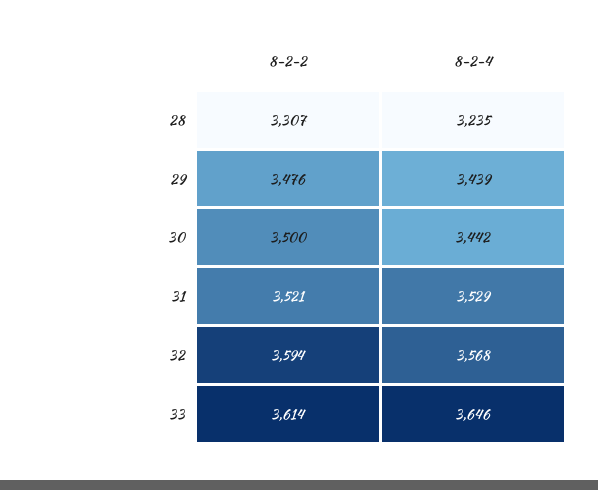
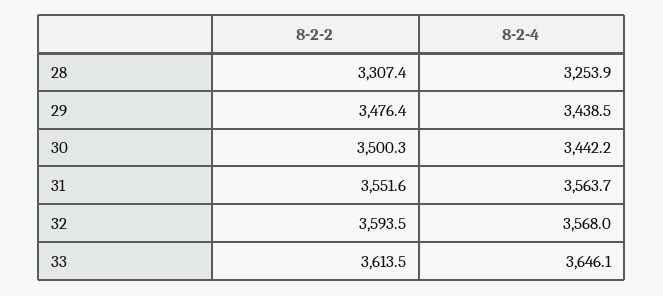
8-2-4, 28: 3235 -> 3253.9
8-2-2, 31: 3521 -> 3551.6
8-2-4, 31: 3529 -> 3563.7

